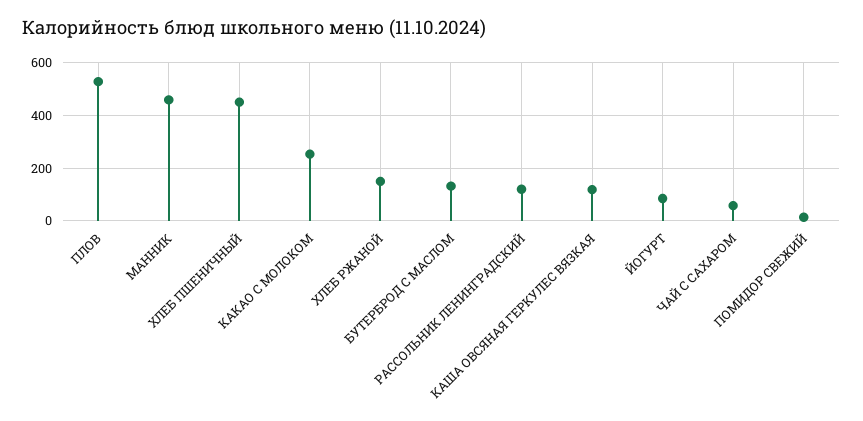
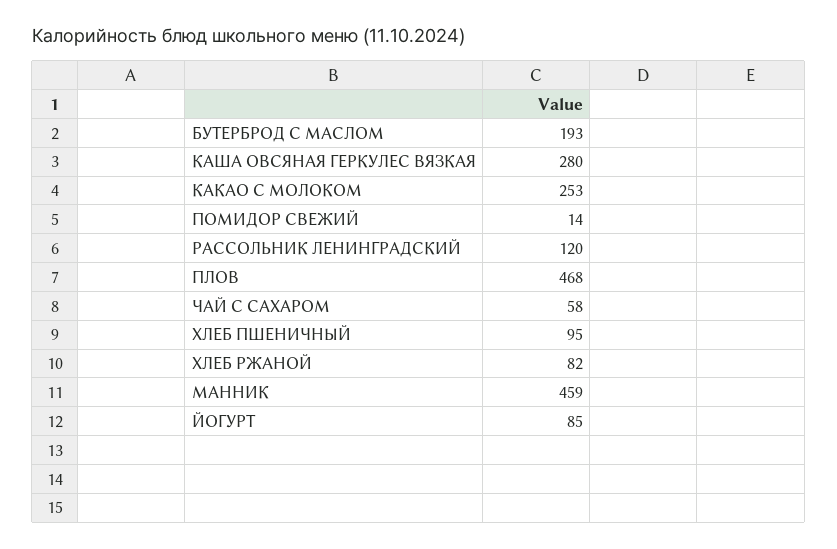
ПЛОВ: 525 -> 468
ХЛЕБ ПШЕНИЧНЫЙ: 450 -> 95
ХЛЕБ РЖАНОЙ: 150 -> 82
БУТЕРБРОД С МАСЛОМ: 125 -> 193
КАША ОВСЯНАЯ ГЕРКУЛЕС ВЯЗКАЯ: 125 -> 280

